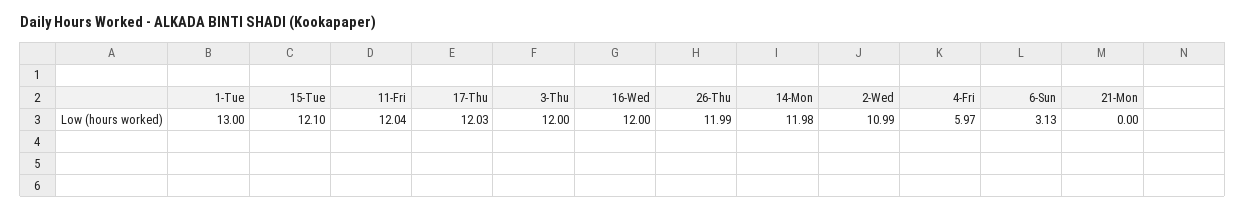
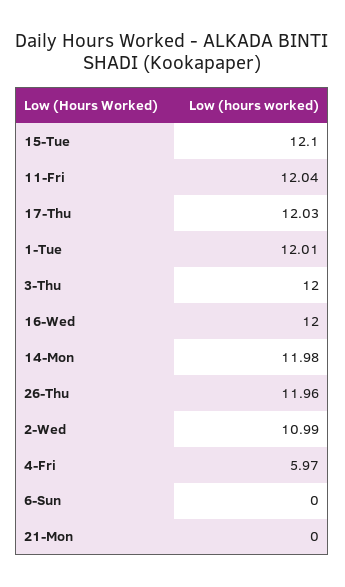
1-Tue: 13 -> 12.01
26-Thu: 11.99 -> 11.96
6-Sun: 3.13 -> 0

